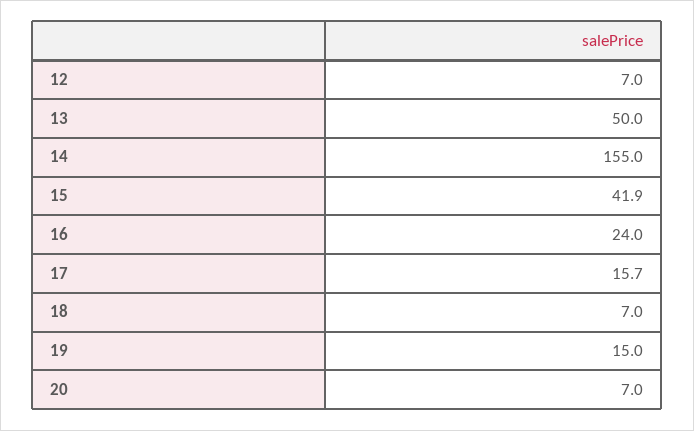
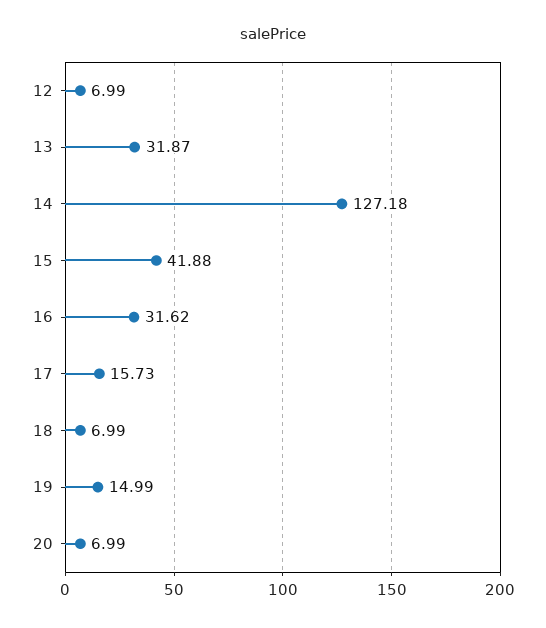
13: 50 -> 31.87
14: 155 -> 127.18
16: 24 -> 31.62

